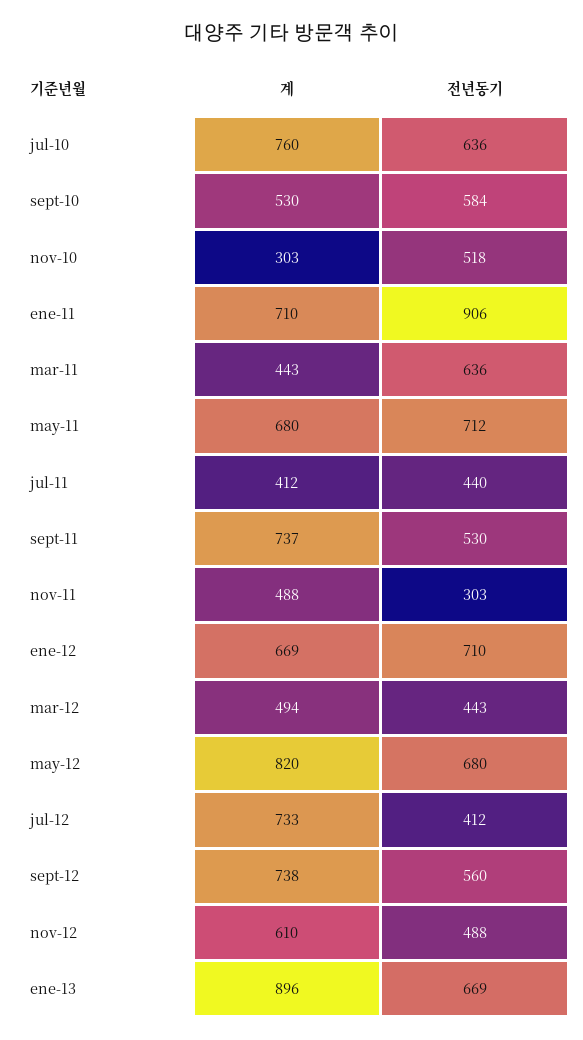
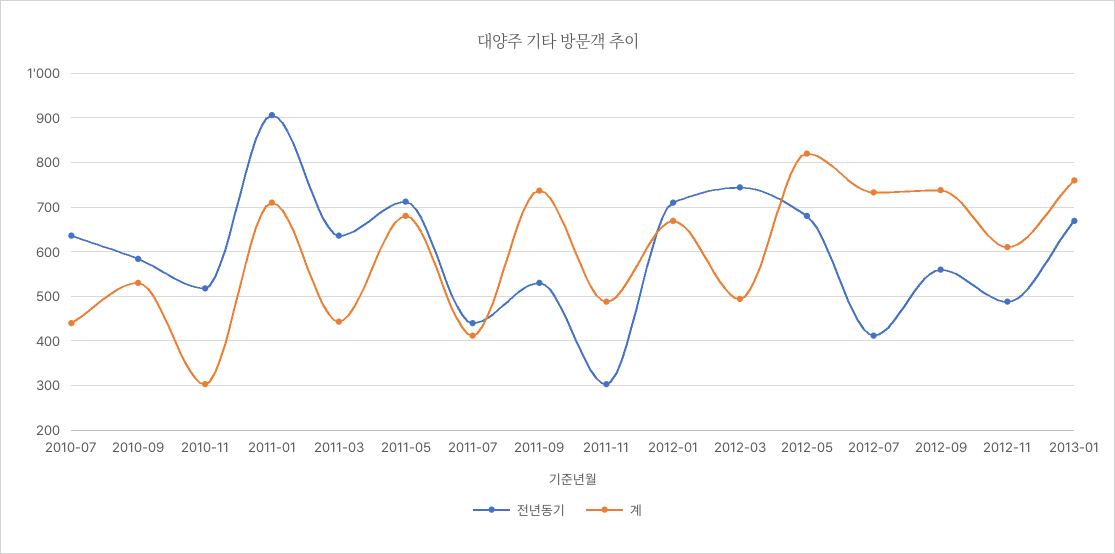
계, jul-10: 760 -> 440
전년동기, mar-12: 443 -> 740
계, ene-13: 896 -> 760

